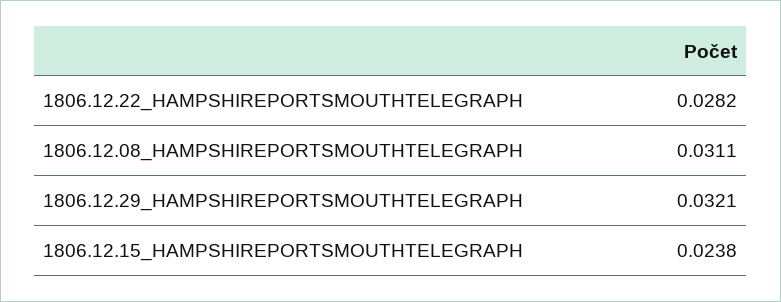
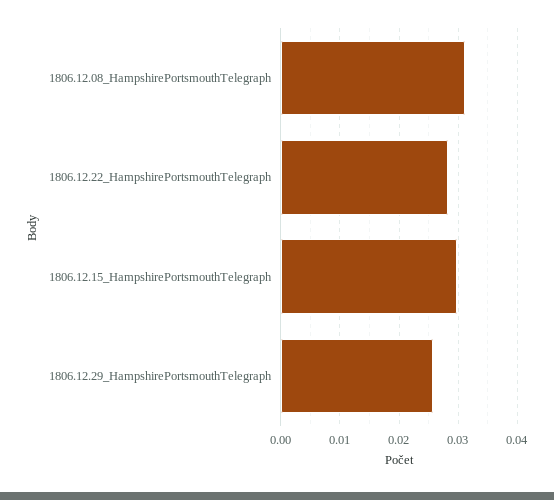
1806.12.29_HAMPSHIREPORTSMOUTHTELEGRAPH: 0.0321 -> 0.026
1806.12.15_HAMPSHIREPORTSMOUTHTELEGRAPH: 0.0238 -> 0.03

